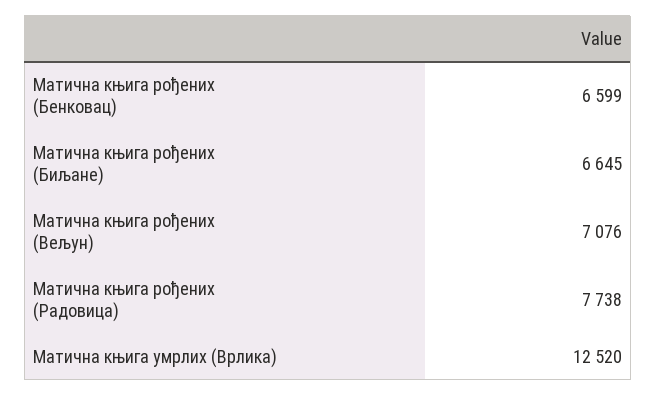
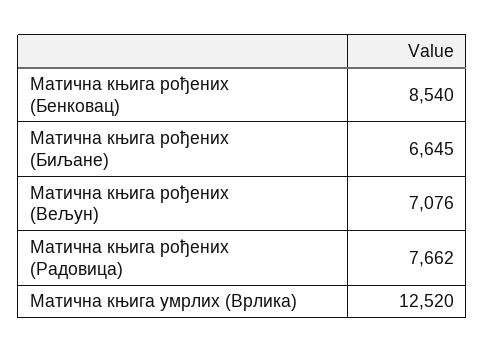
Матична књига рођених (Бенковац): 6599 -> 8540
Матична књига рођених (Радовица): 7738 -> 7662

